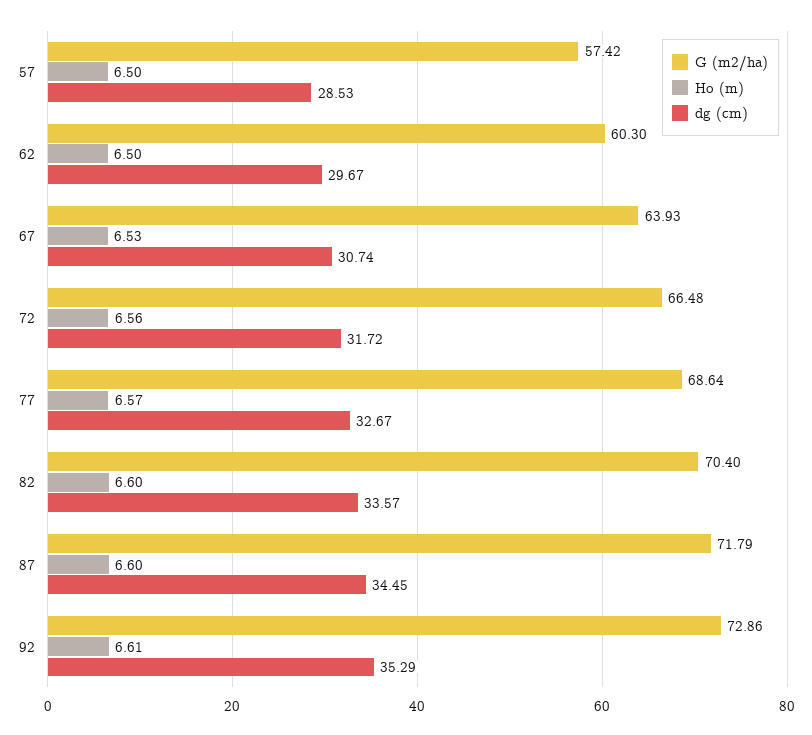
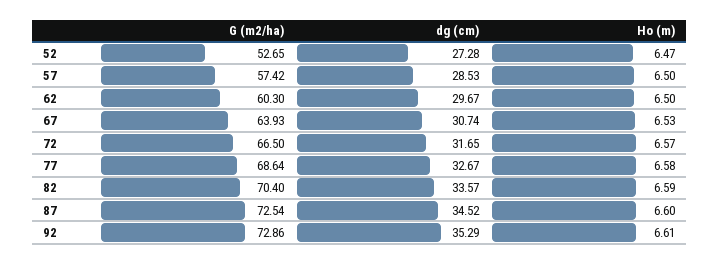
G (m2/ha), 72: 66.48 -> 66.5
Ho (m), 72: 6.56 -> 6.57
dg (cm), 72: 31.72 -> 31.65
Ho (m), 77: 6.57 -> 6.58
Ho (m), 82: 6.6 -> 6.59
G (m2/ha), 87: 71.79 -> 72.54
dg (cm), 87: 34.45 -> 34.52
G (m2/ha), 52: none -> 52.65
dg (cm), 52: none -> 27.28
Ho (m), 52: none -> 6.47

